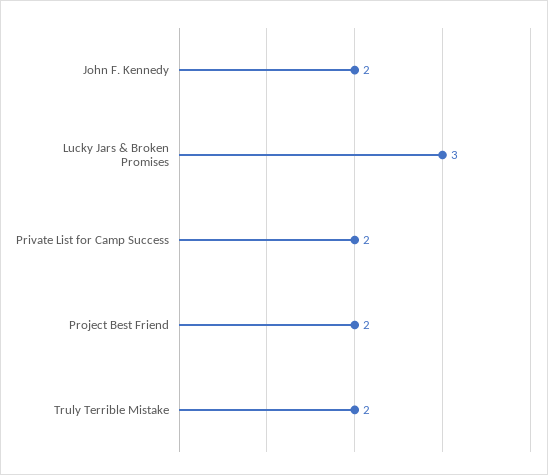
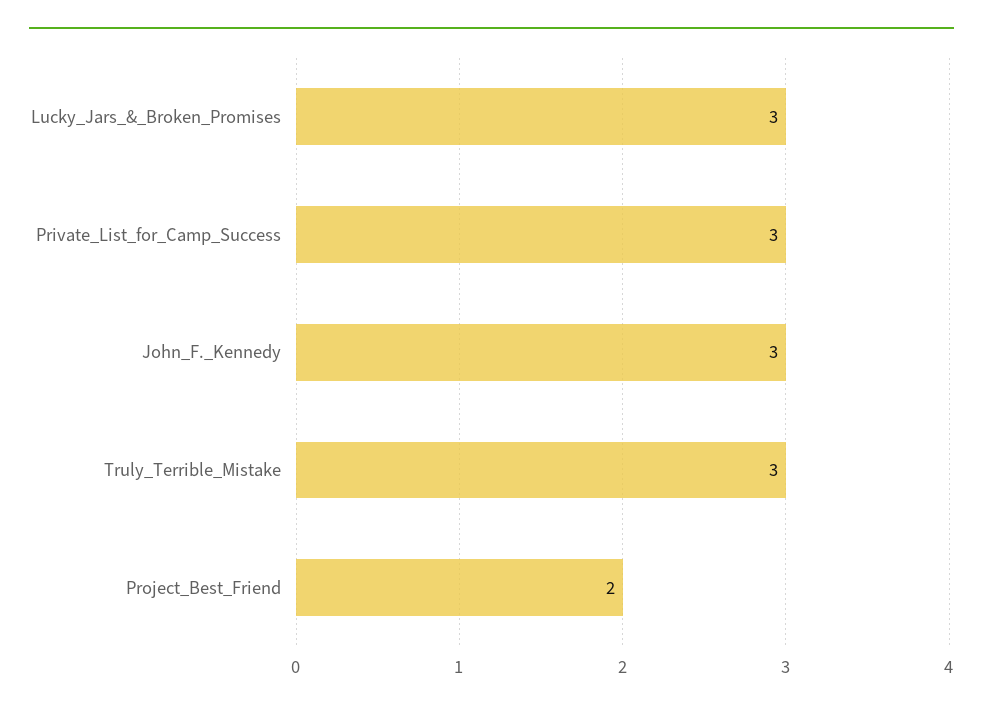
John F. Kennedy: 2 -> 3
Private List for Camp Success: 2 -> 3
Truly Terrible Mistake: 2 -> 3

